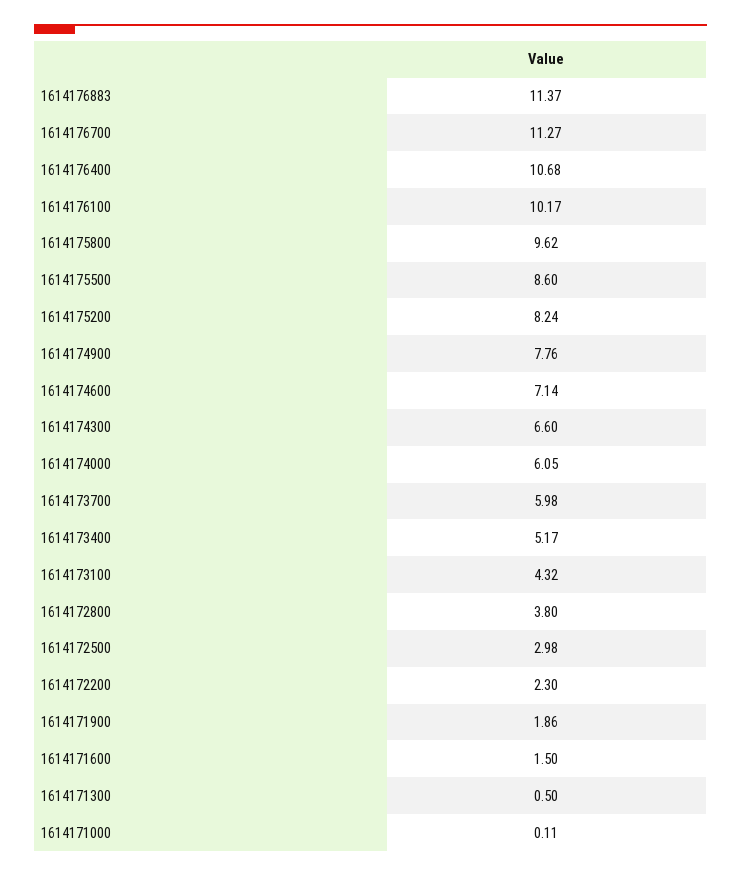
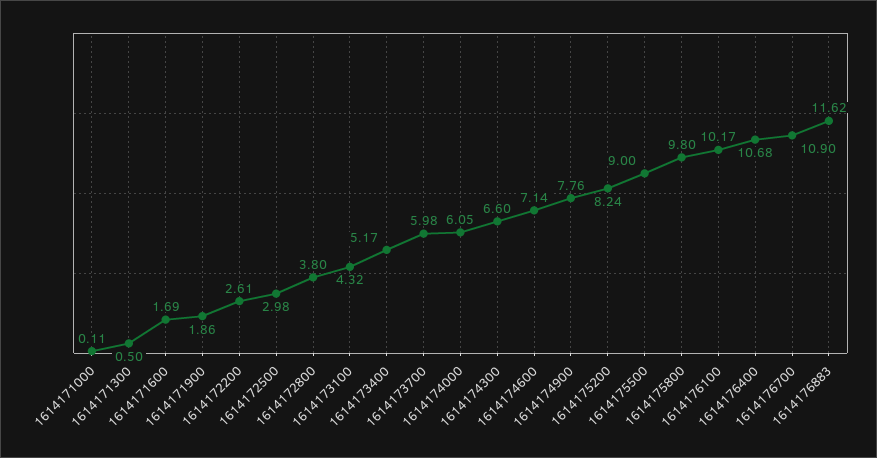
1614176883: 11.37 -> 11.62
1614176700: 11.27 -> 10.9
1614175800: 9.62 -> 9.8
1614175500: 8.6 -> 9
1614172200: 2.3 -> 2.61
1614171600: 1.5 -> 1.69

